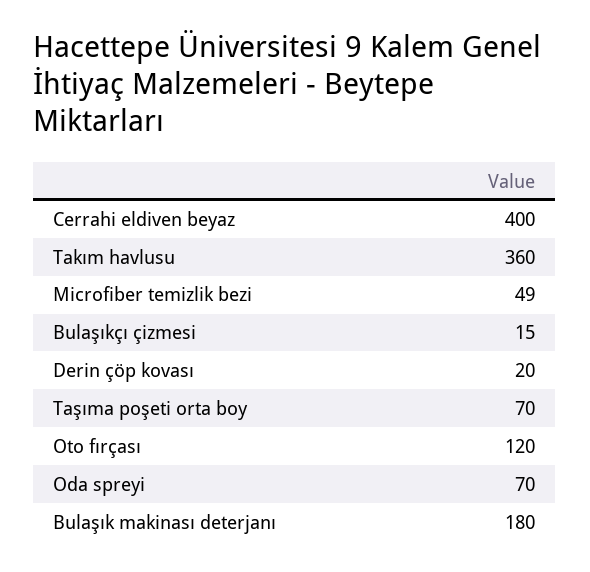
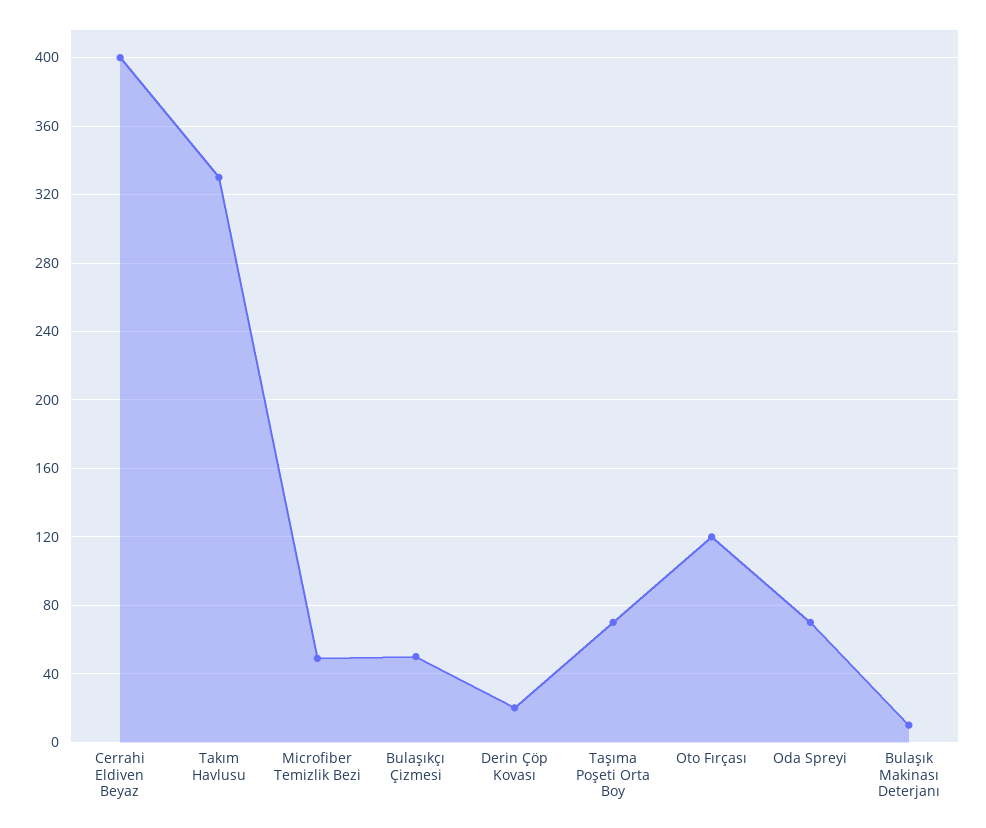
Takım havlusu: 360 -> 330
Bulaşıkçı çizmesi: 15 -> 50
Bulaşık makinası deterjanı: 180 -> 10

